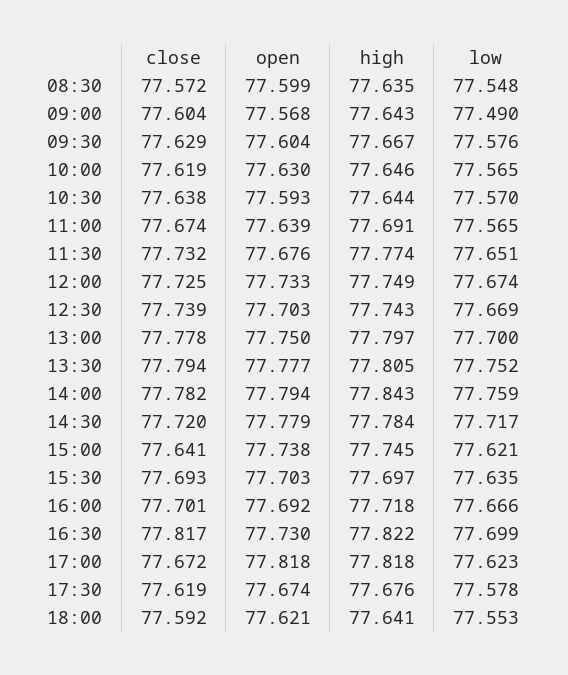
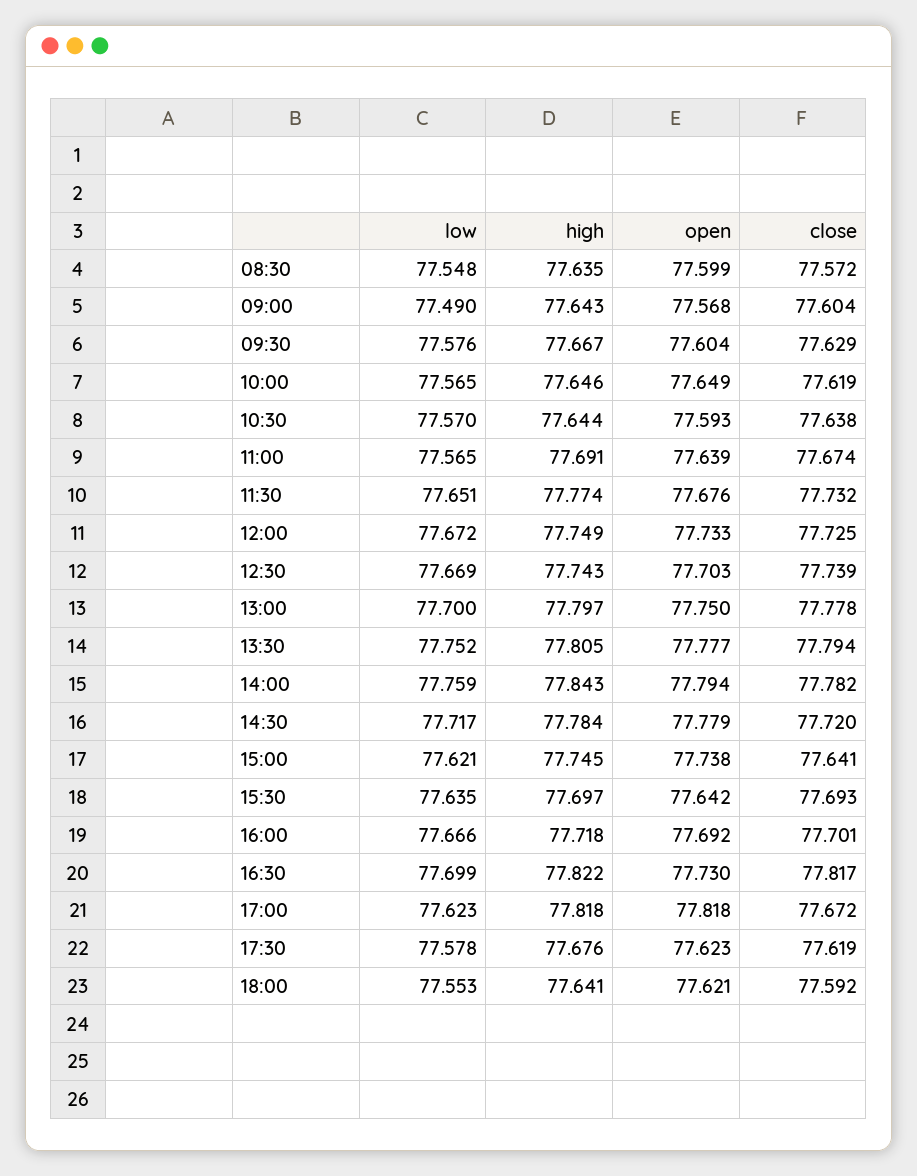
open, 10:00: 77.63 -> 77.649
low, 12:00: 77.674 -> 77.672
open, 15:30: 77.703 -> 77.642
open, 17:30: 77.674 -> 77.623

